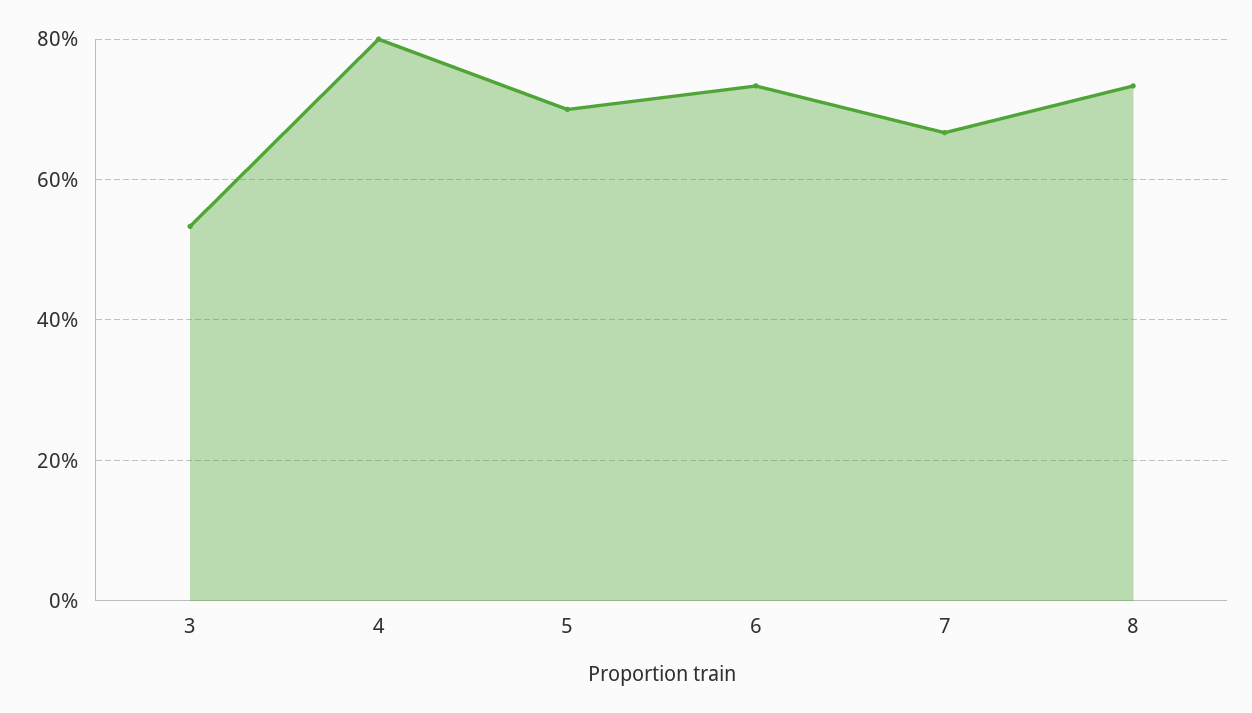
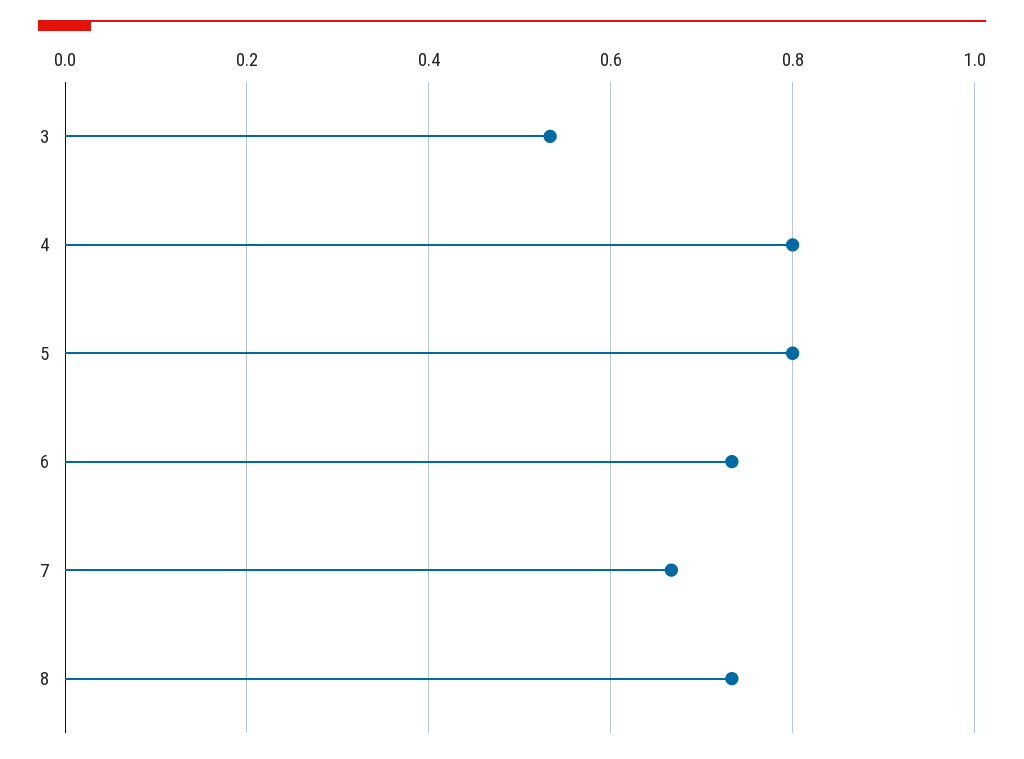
5: 0.7 -> 0.8

